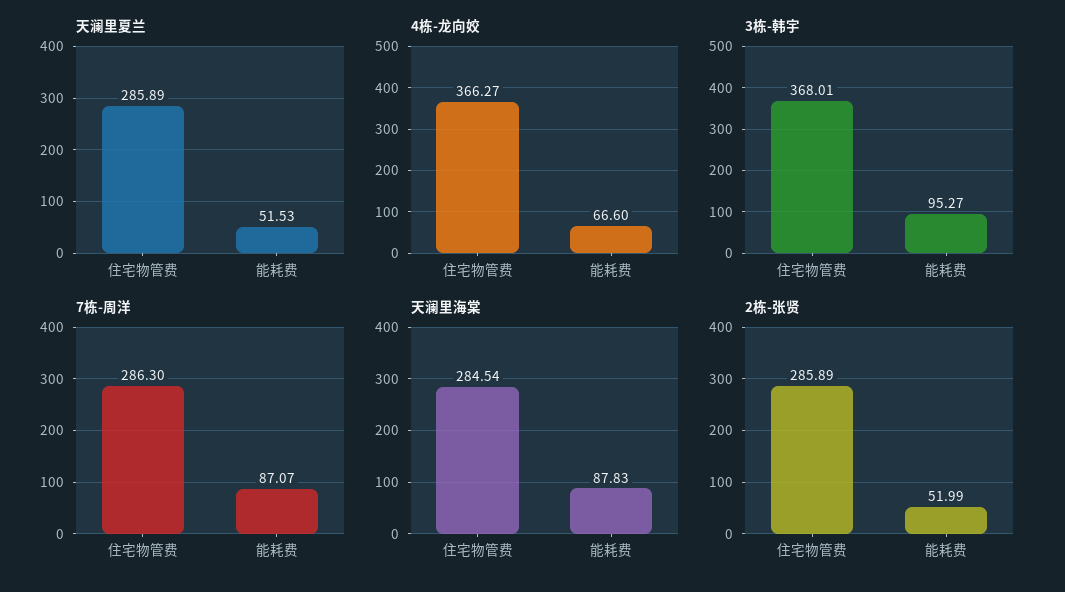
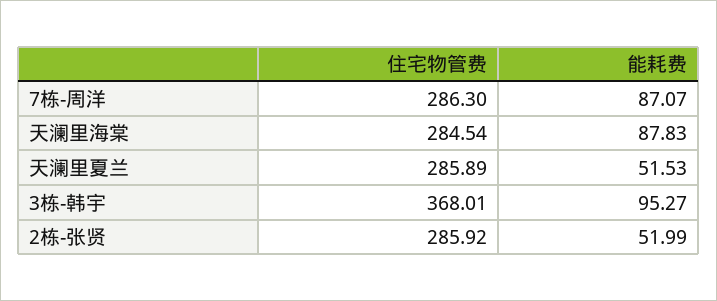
4栋-龙向姣, 住宅物管费: 366.27 -> none
4栋-龙向姣, 能耗费: 66.6 -> none
2栋-张贤, 住宅物管费: 285.89 -> 285.92

